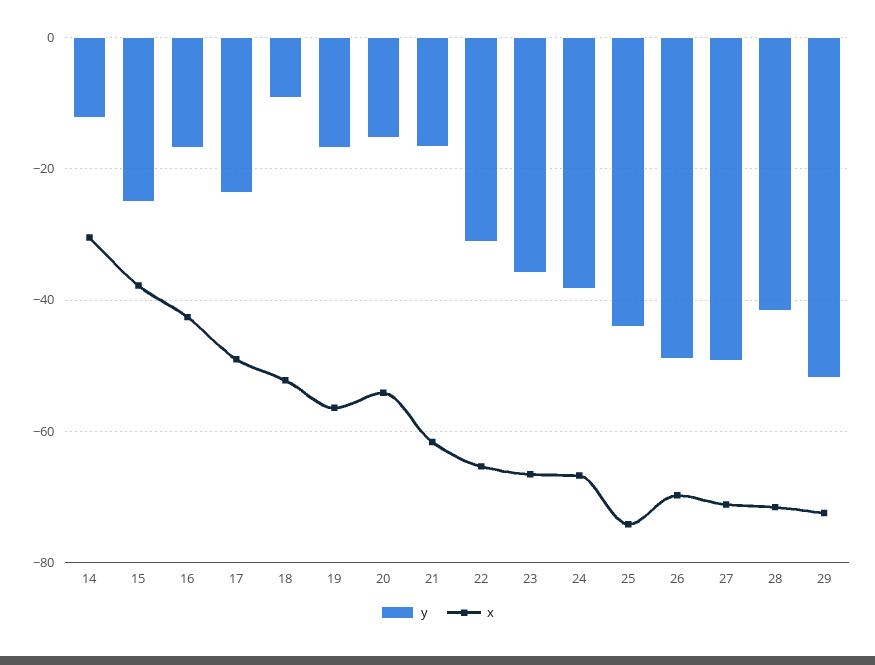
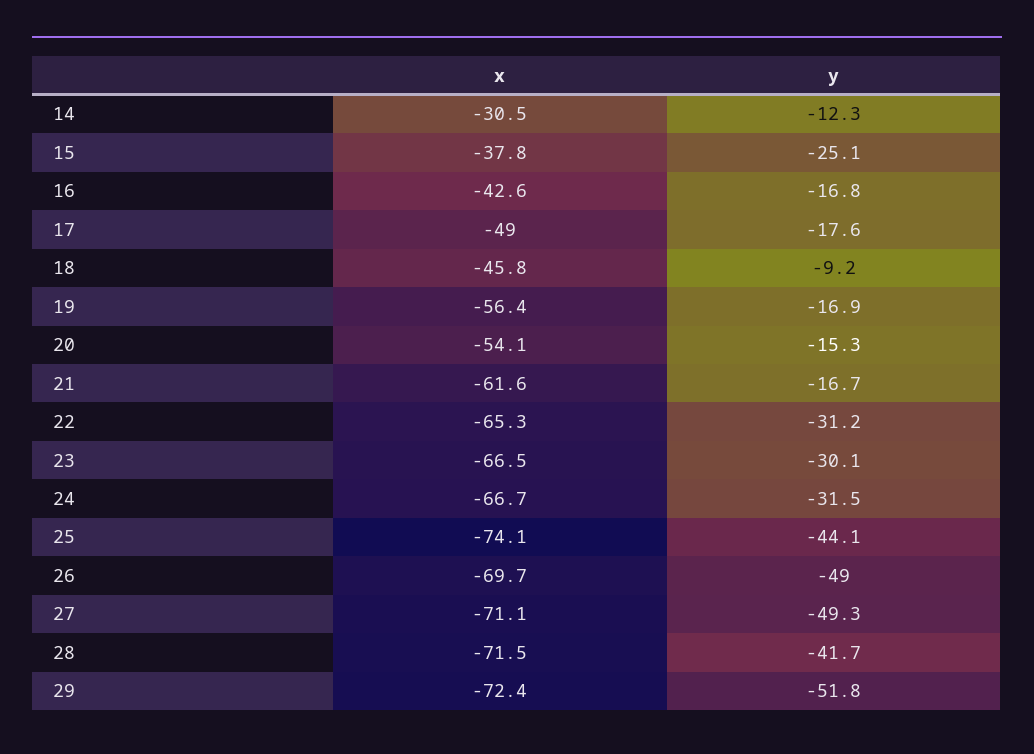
y, 17: -24 -> -17.6
x, 18: -52 -> -45.8
y, 23: -36 -> -30.1
y, 24: -38 -> -31.5

